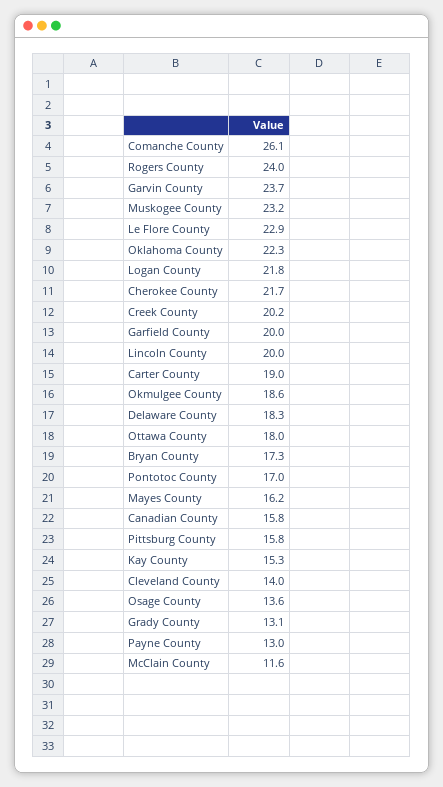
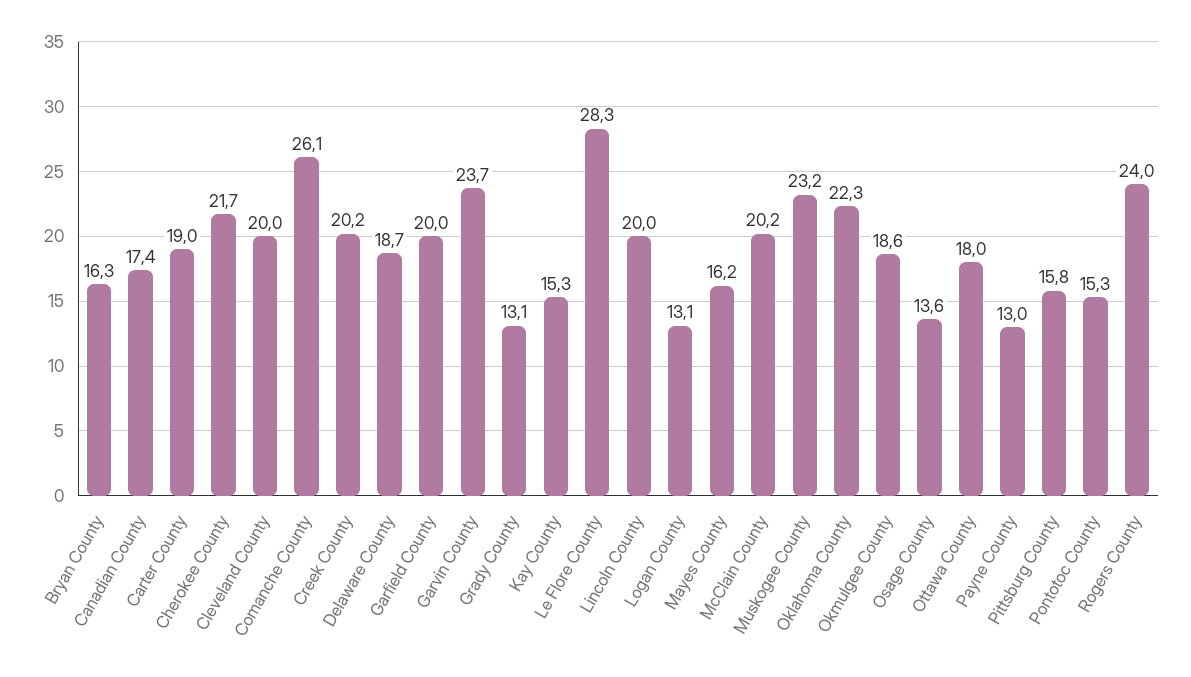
Le Flore County: 22.9 -> 28.3
Logan County: 21.8 -> 13.1
Delaware County: 18.3 -> 18.7
Bryan County: 17.3 -> 16.3
Pontotoc County: 17 -> 15.3
Canadian County: 15.8 -> 17.4
Cleveland County: 14 -> 20
McClain County: 11.6 -> 20.2

